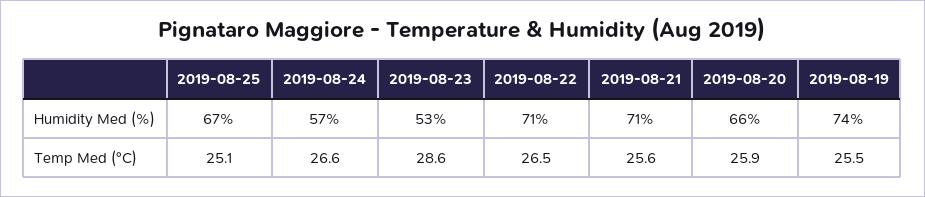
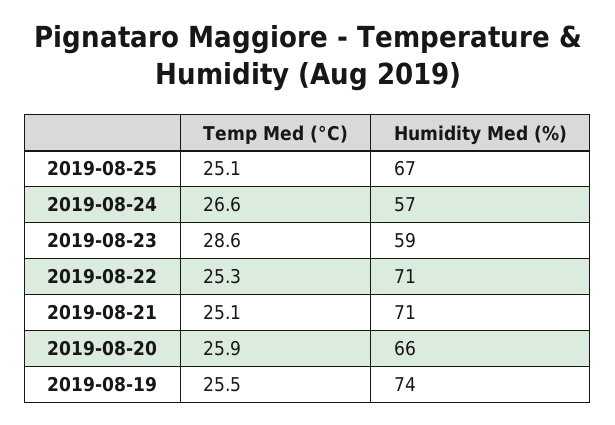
2019-08-23, Humidity Med (%): 53 -> 59
2019-08-22, Temp Med (°C): 26.5 -> 25.3
2019-08-21, Temp Med (°C): 25.6 -> 25.1

